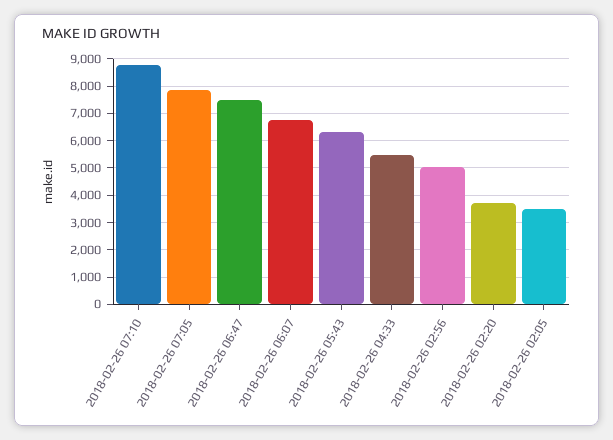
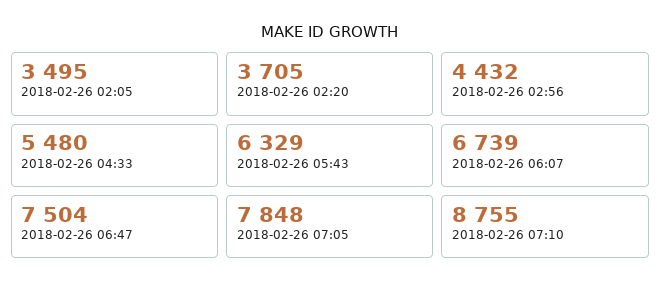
2018-02-26 02:56: 5000 -> 4432

